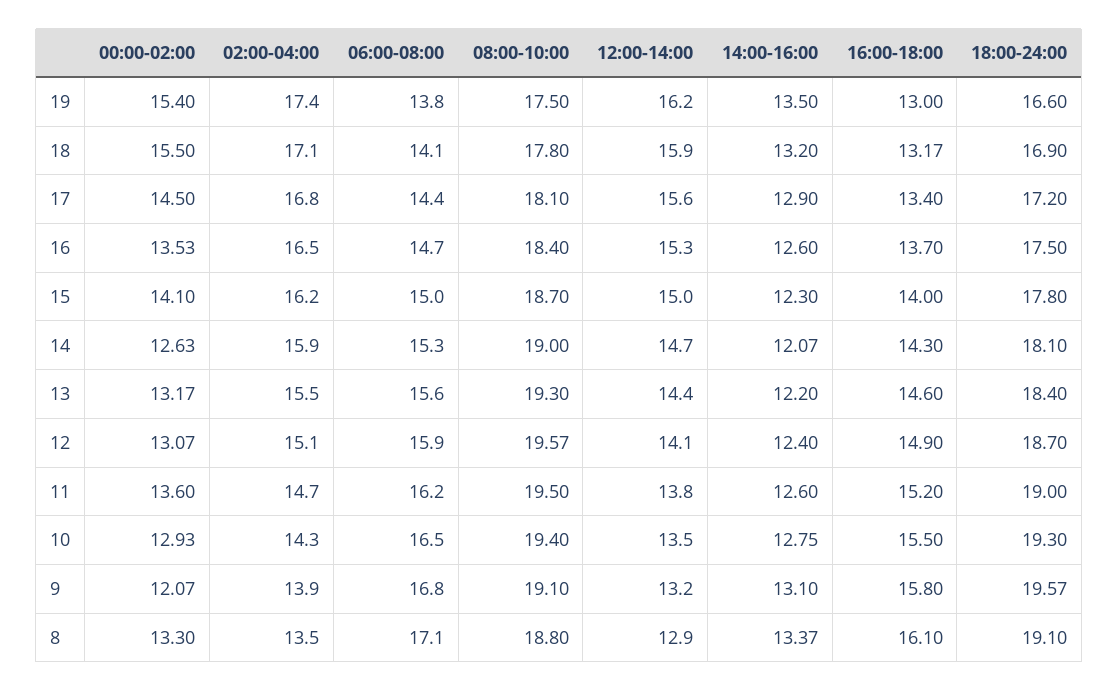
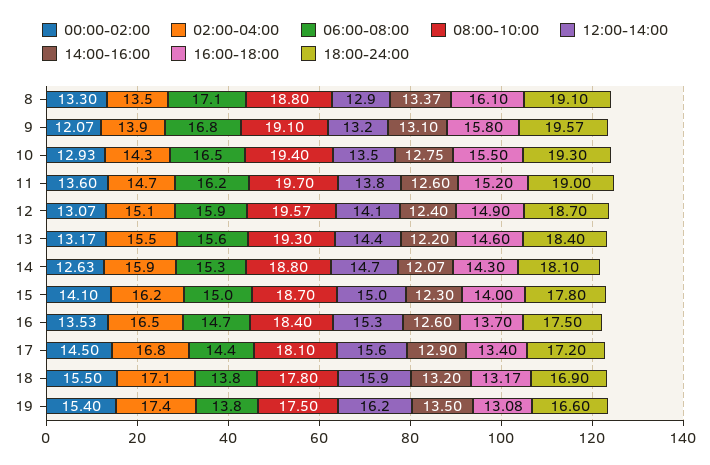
16:00-18:00, 19: 13 -> 13.08
06:00-08:00, 18: 14.1 -> 13.8
08:00-10:00, 14: 19 -> 18.8
08:00-10:00, 11: 19.5 -> 19.7

